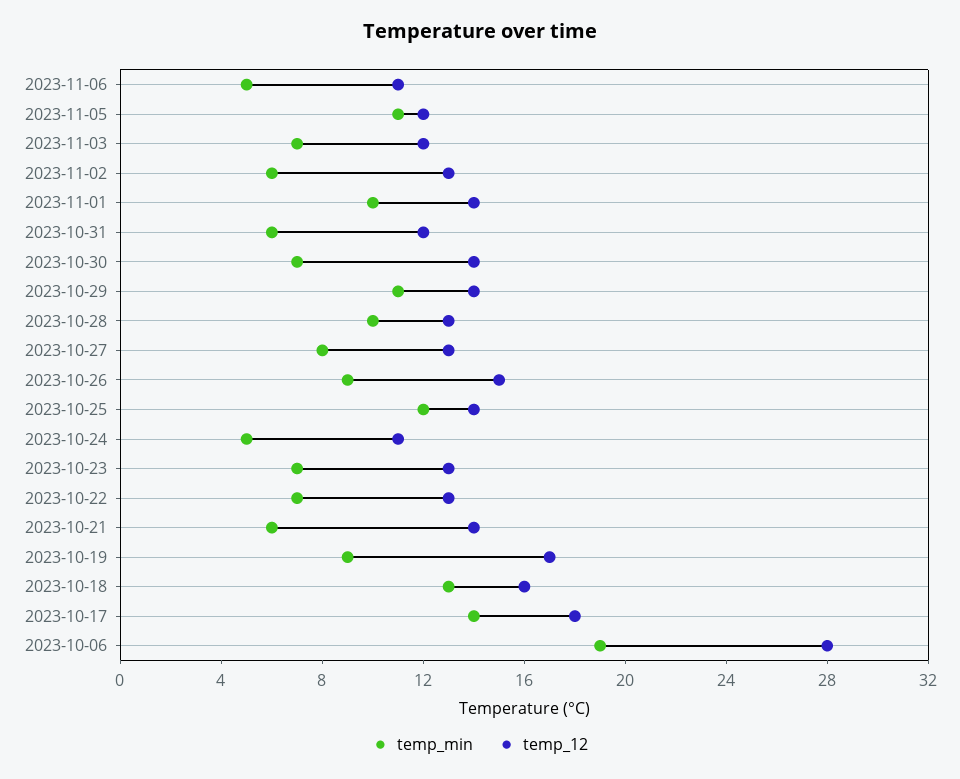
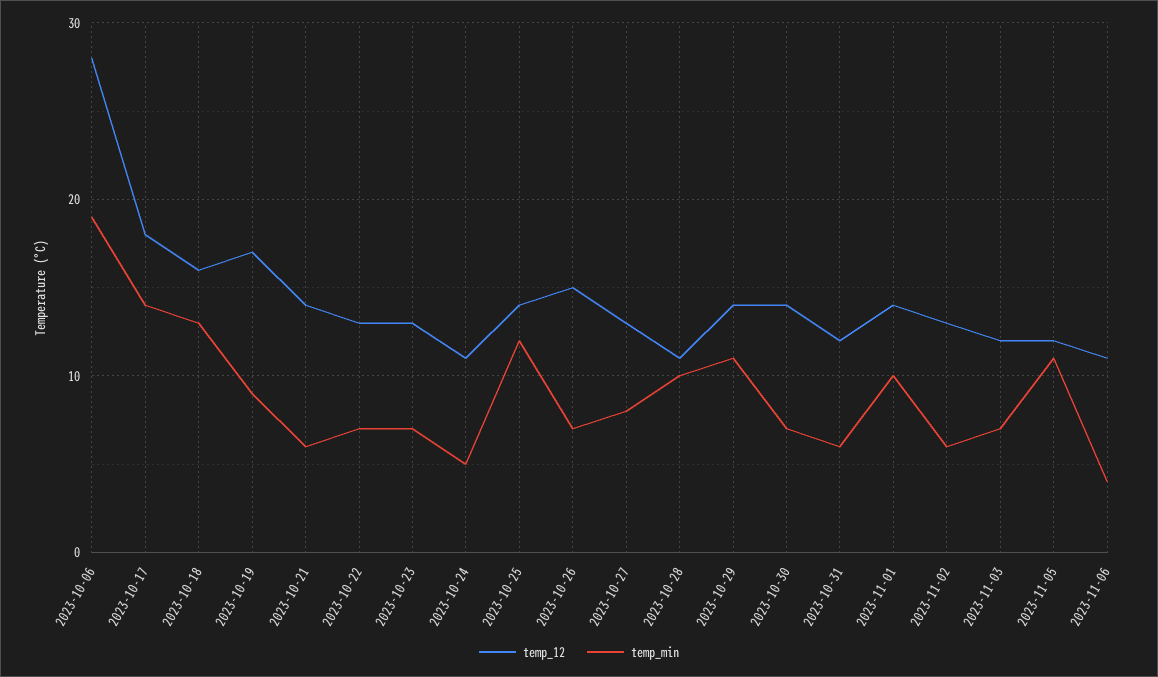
temp_min, 2023-11-06: 5 -> 4
temp_12, 2023-10-28: 13 -> 11
temp_min, 2023-10-26: 9 -> 7

